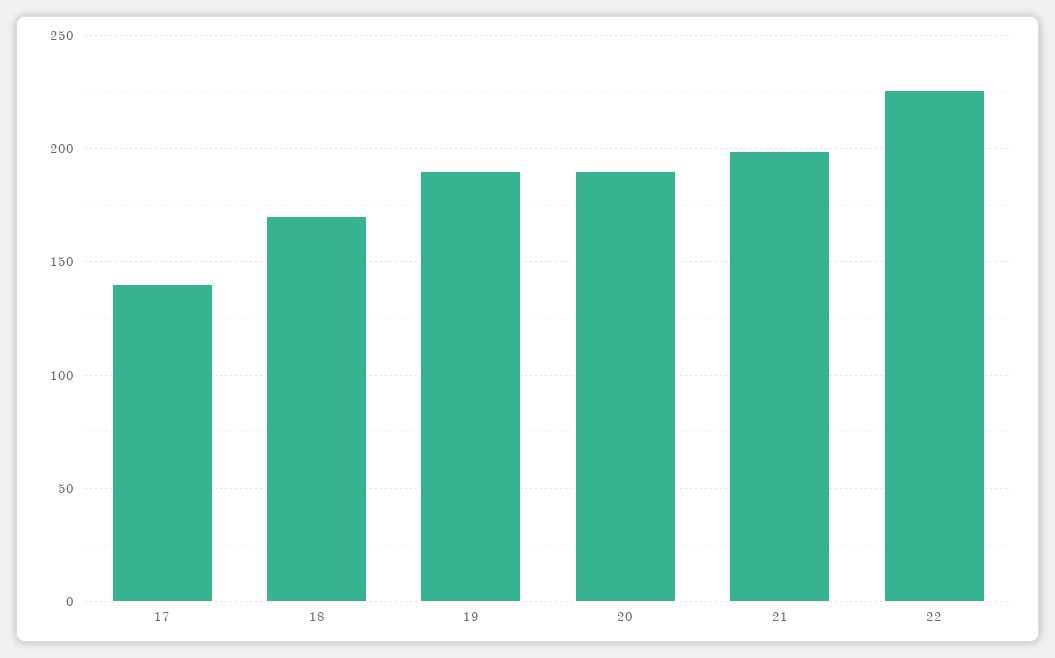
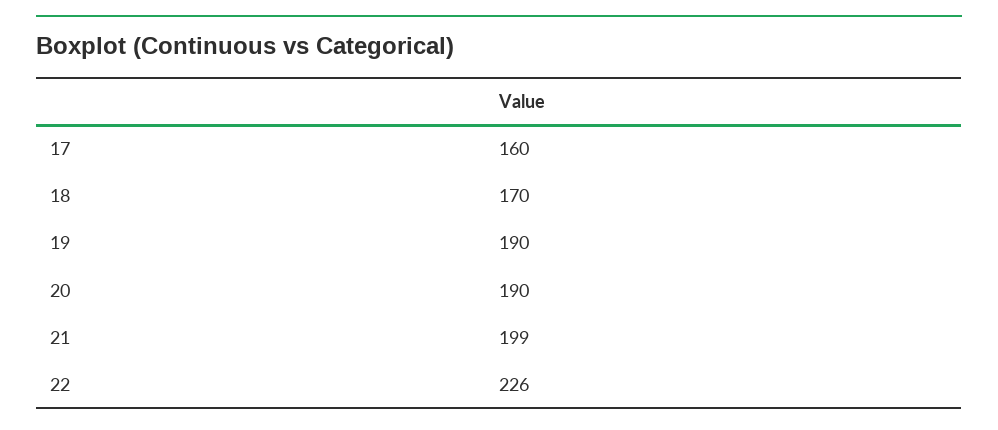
17: 140 -> 160

